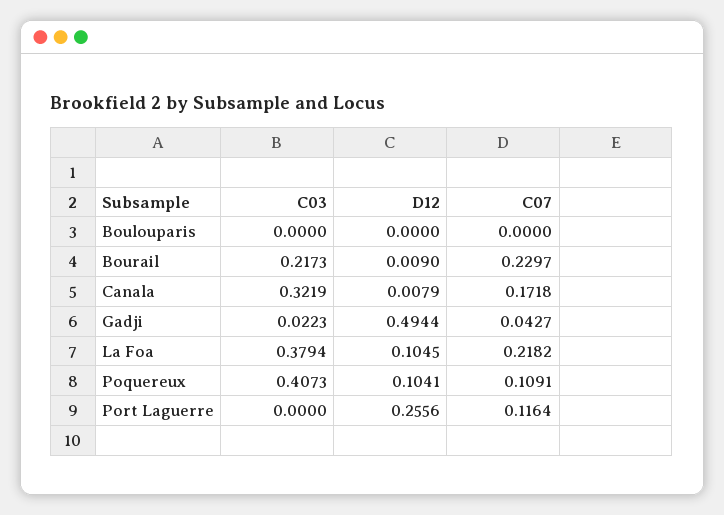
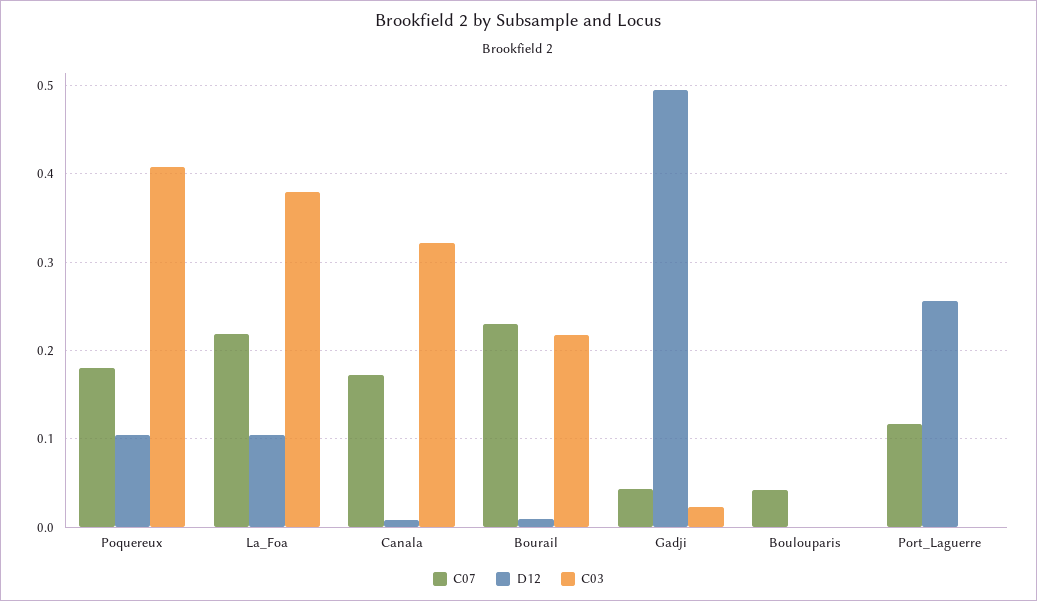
C07, Boulouparis: 0 -> 0.04
C07, Poquereux: 0.1091 -> 0.18

